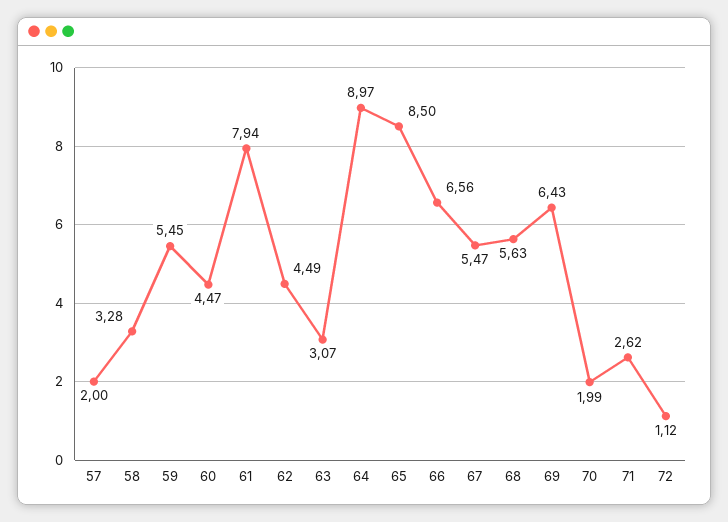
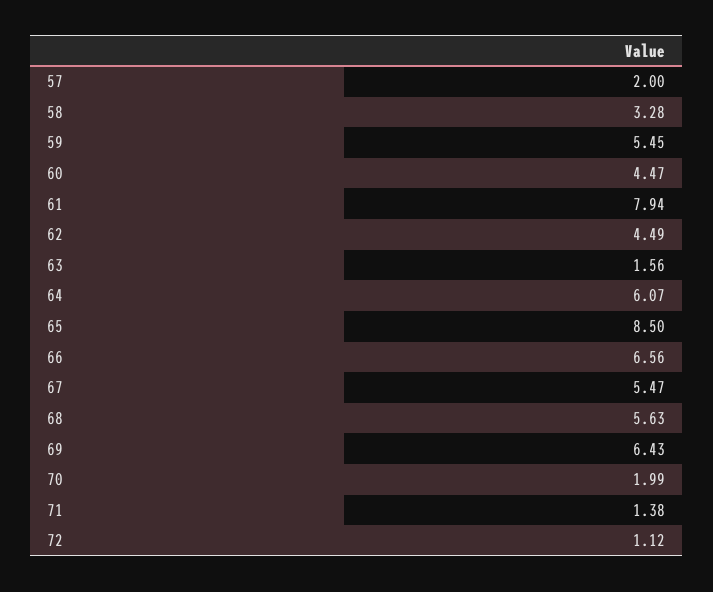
63: 3.07 -> 1.56
64: 8.97 -> 6.07
71: 2.62 -> 1.38

